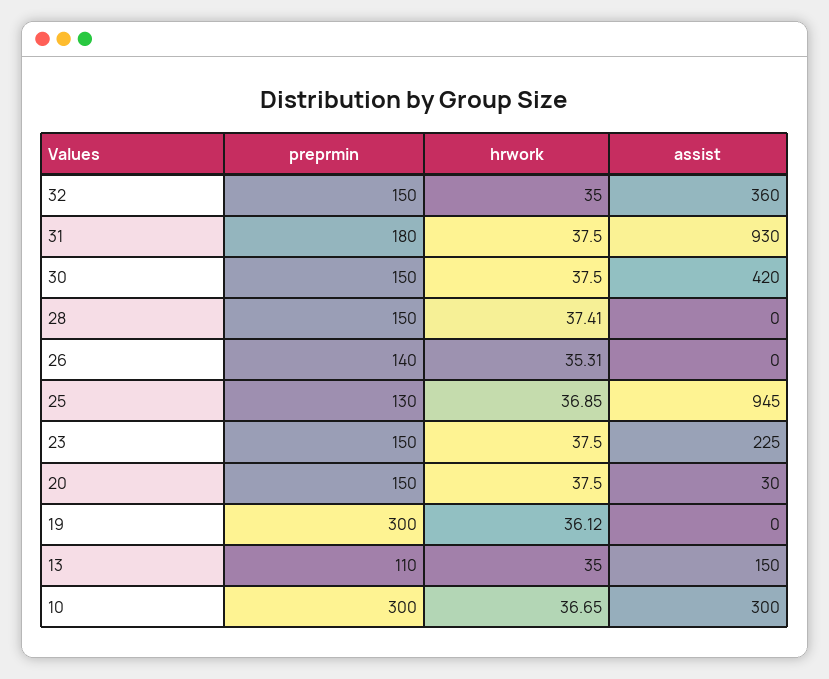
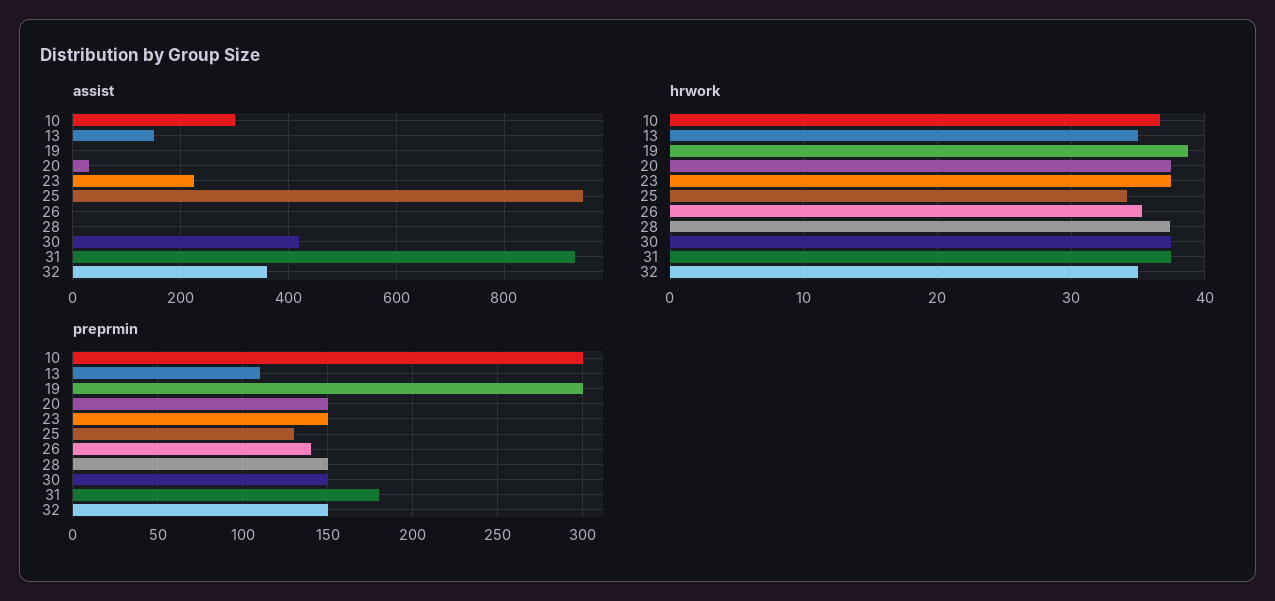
hrwork, 25: 36.85 -> 34
hrwork, 19: 36.12 -> 39

